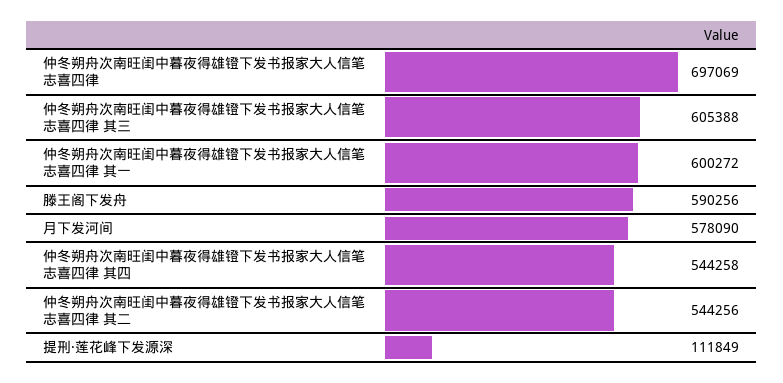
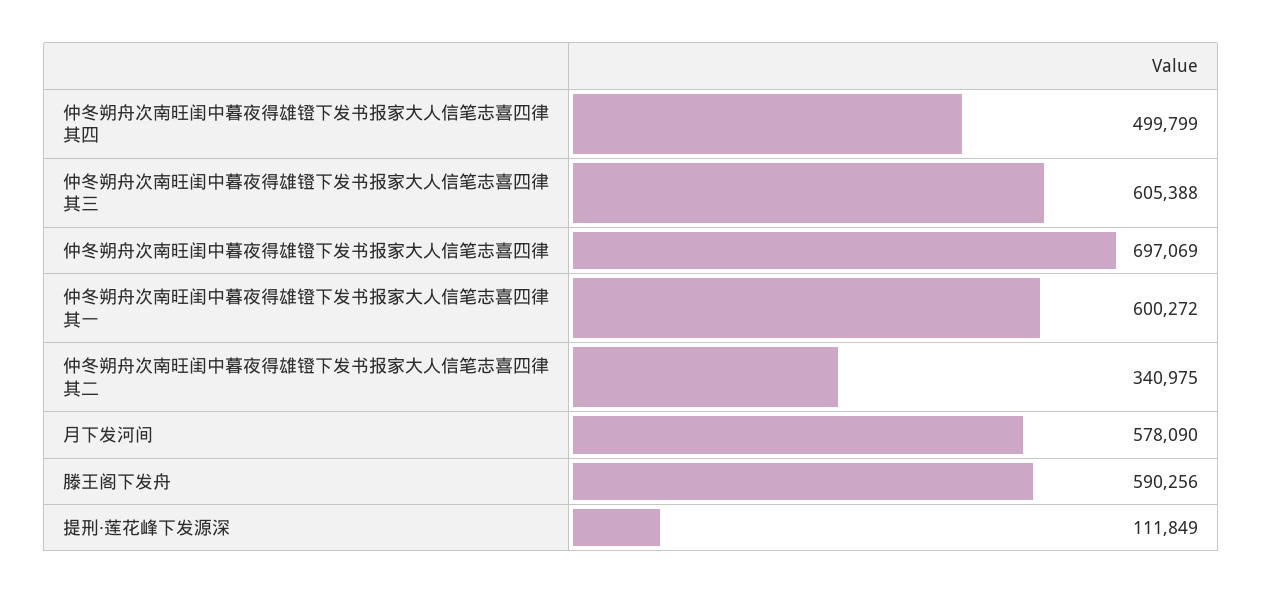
仲冬朔舟次南旺闺中暮夜得雄镫下发书报家大人信笔志喜四律 其四: 544258 -> 499799
仲冬朔舟次南旺闺中暮夜得雄镫下发书报家大人信笔志喜四律 其二: 544256 -> 340975

